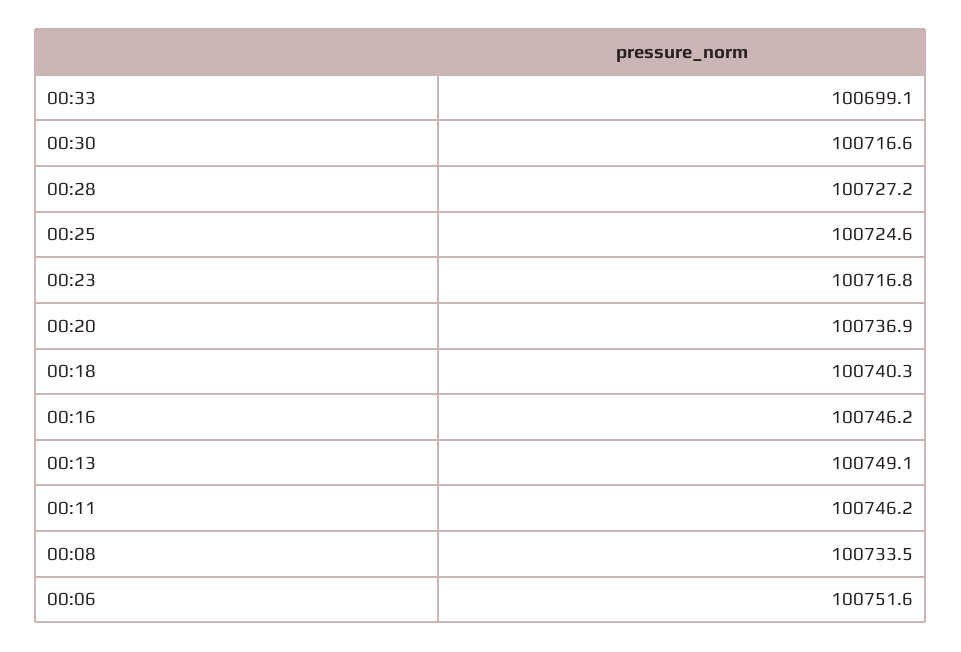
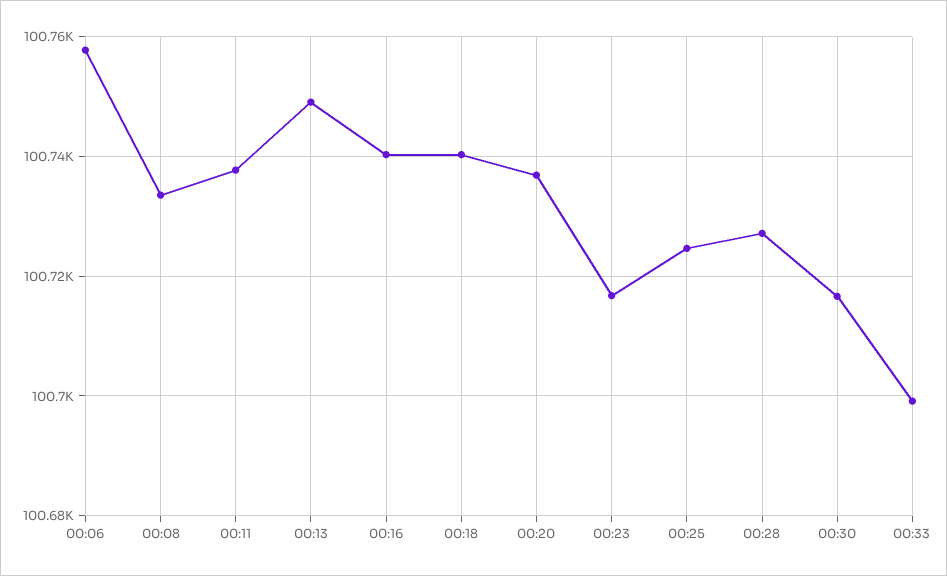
00:16: 100746.2 -> 100740
00:11: 100746.2 -> 100738
00:06: 100751.6 -> 100758

